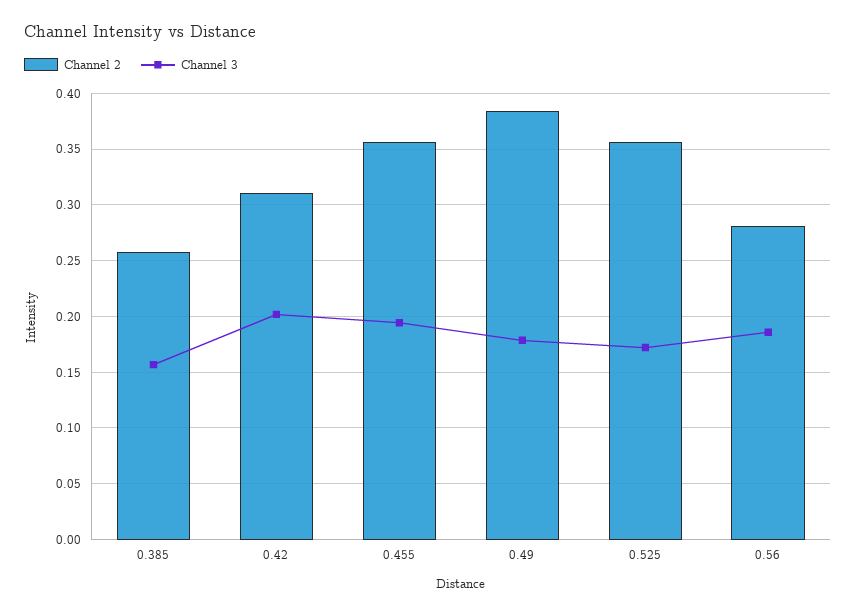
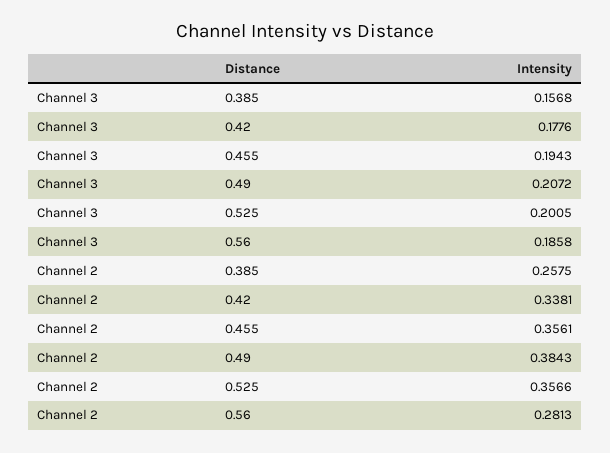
Channel 2, 0.42: 0.31 -> 0.3381
Channel 3, 0.42: 0.2 -> 0.1776
Channel 3, 0.49: 0.18 -> 0.2072
Channel 3, 0.525: 0.17 -> 0.2005

